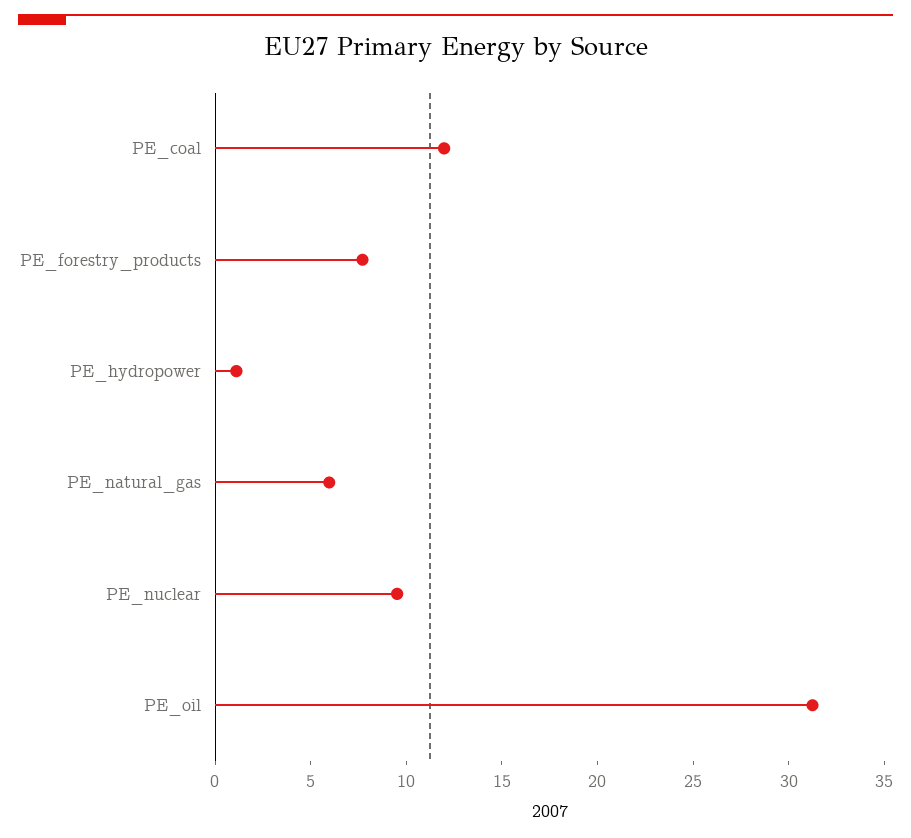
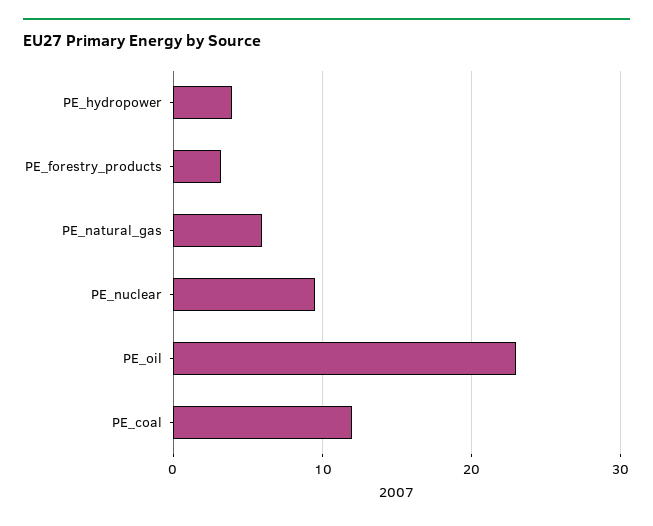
PE_forestry_products: 8 -> 3
PE_hydropower: 1 -> 4
PE_oil: 31 -> 23

